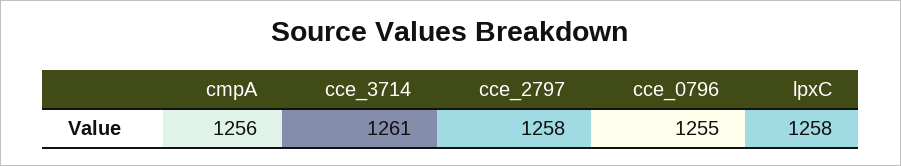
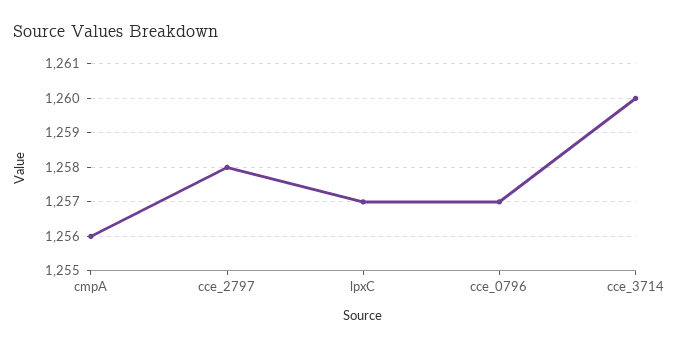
cce_3714: 1261 -> 1260
cce_0796: 1255 -> 1257
lpxC: 1258 -> 1257

